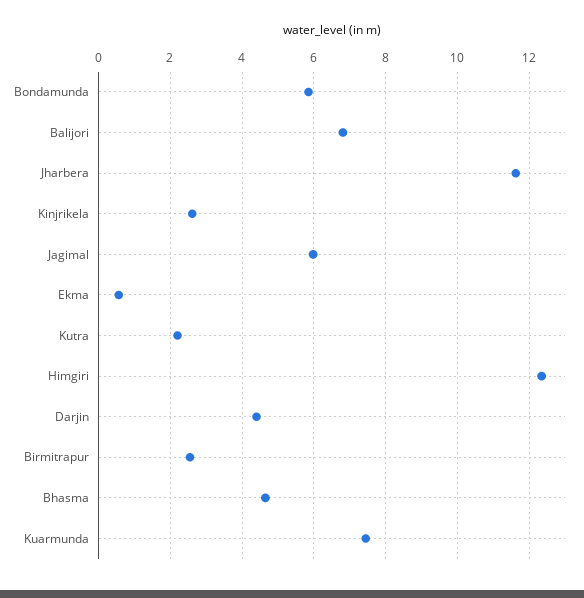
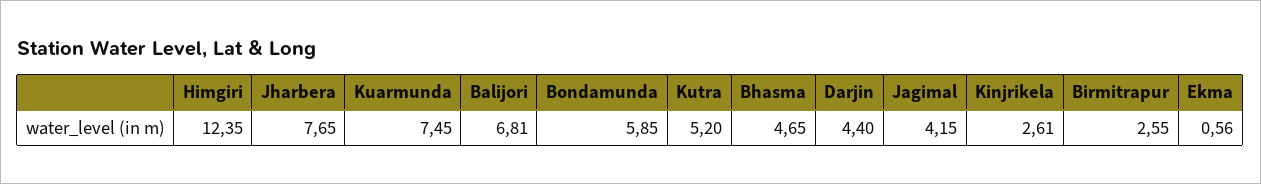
Jharbera: 11.6 -> 7.65
Jagimal: 6 -> 4.15
Kutra: 2.2 -> 5.2

